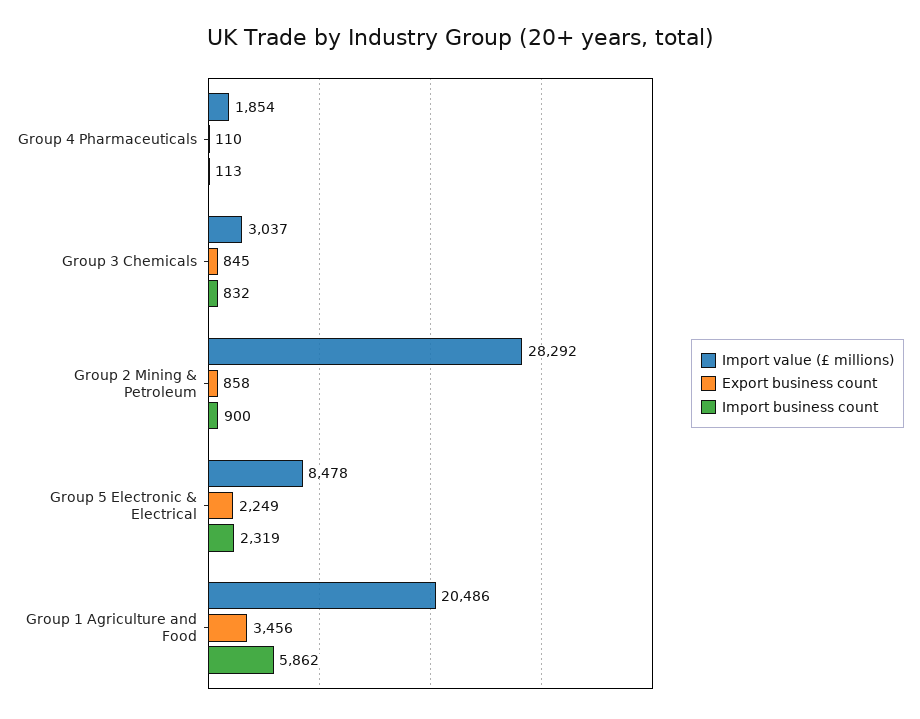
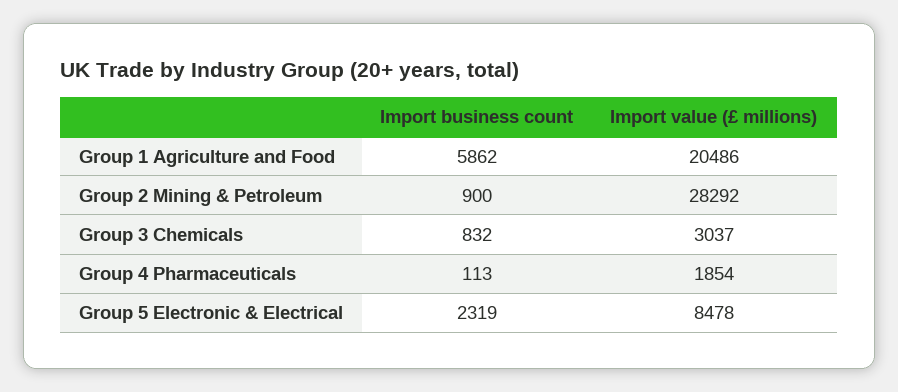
Export business count, Group 4 Pharmaceuticals: 110 -> none
Export business count, Group 3 Chemicals: 845 -> none
Export business count, Group 2 Mining & Petroleum: 858 -> none
Export business count, Group 5 Electronic & Electrical: 2249 -> none
Export business count, Group 1 Agriculture and Food: 3456 -> none

